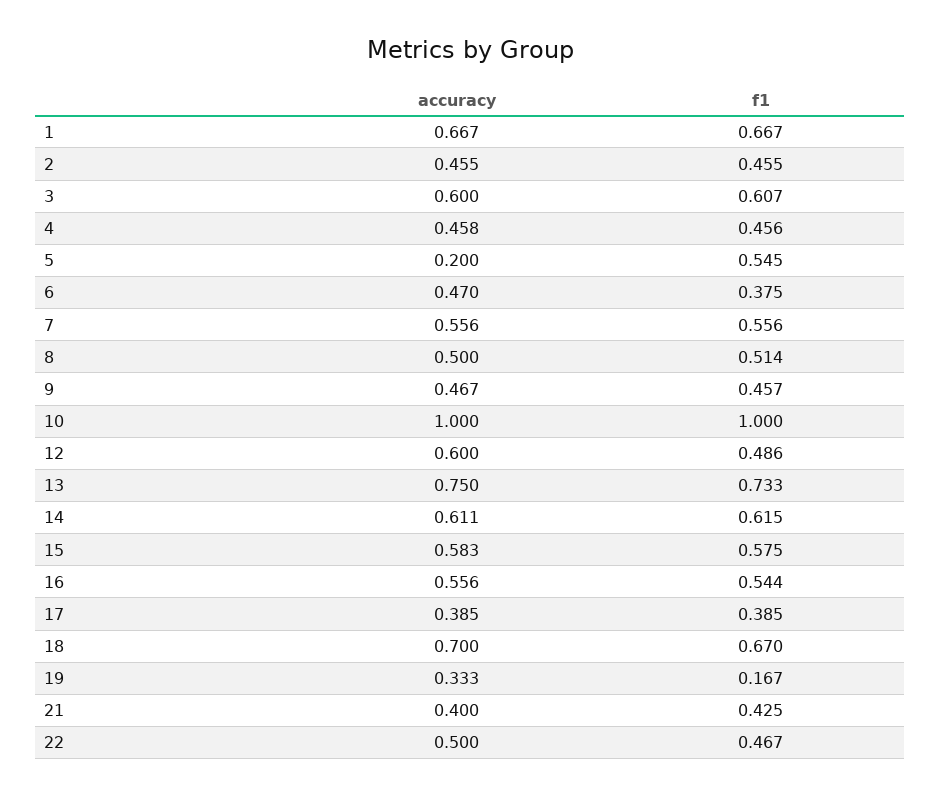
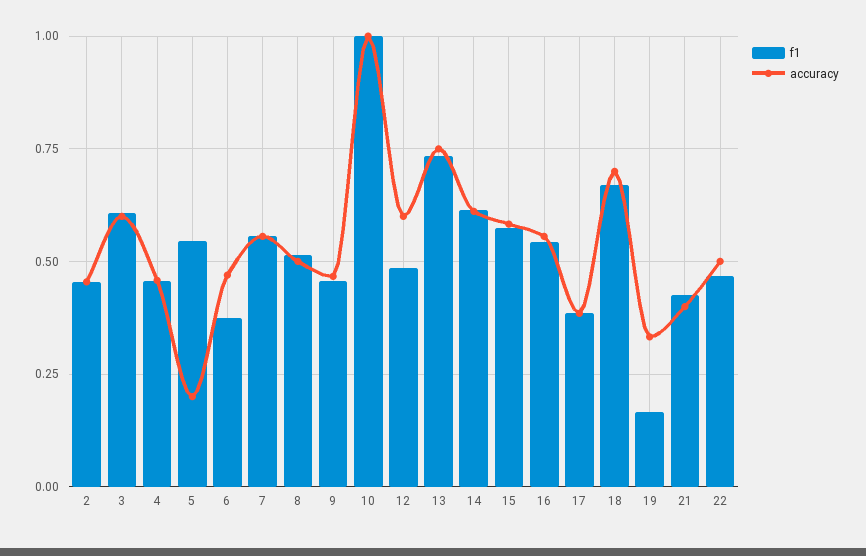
accuracy, 1: 0.667 -> none
f1, 1: 0.667 -> none

